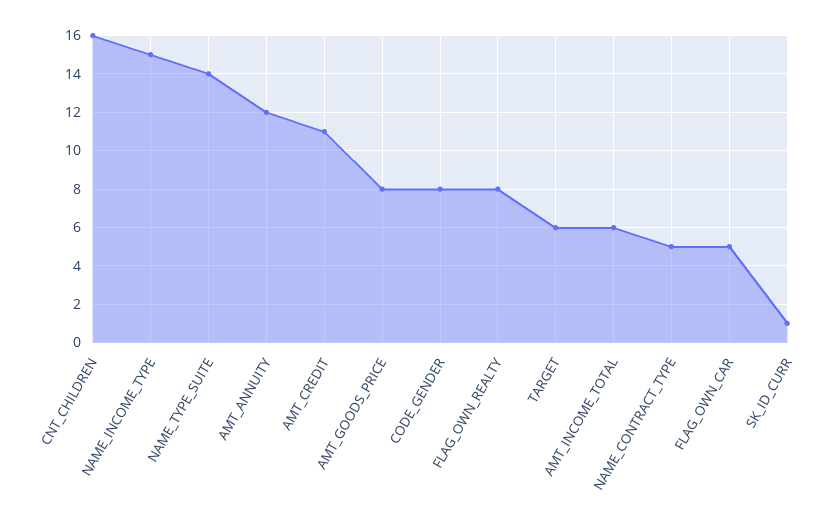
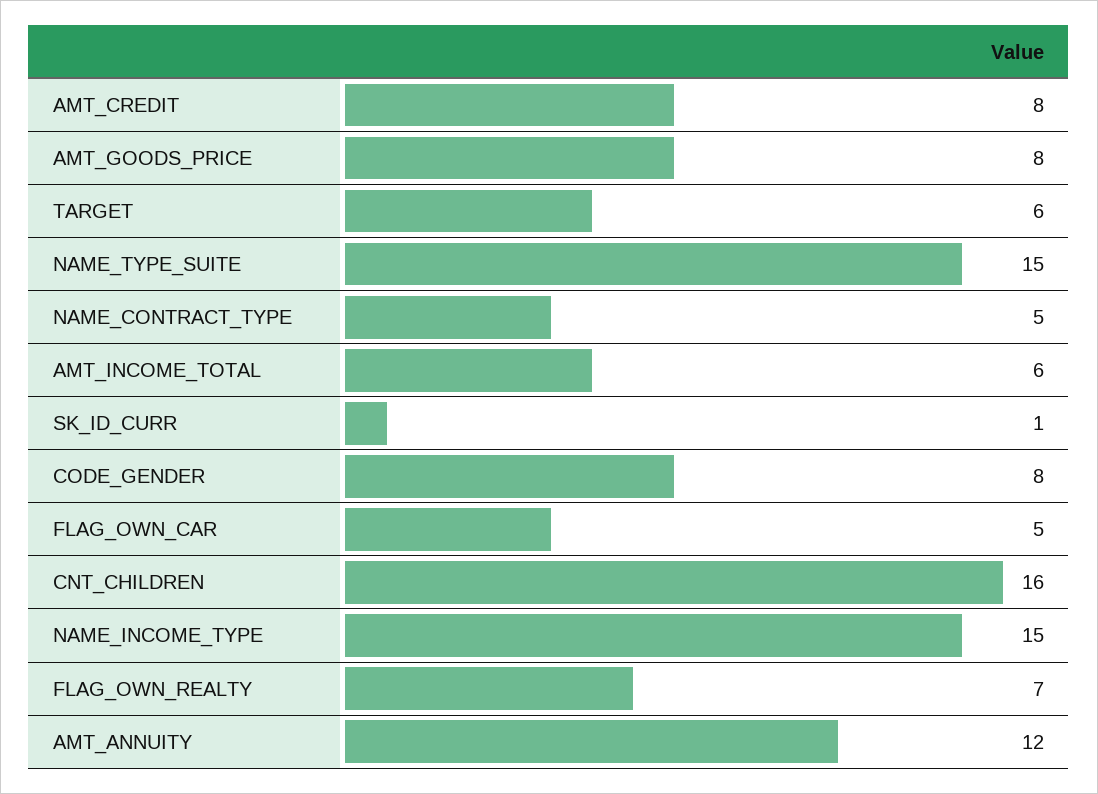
NAME_TYPE_SUITE: 14 -> 15
AMT_CREDIT: 11 -> 8
FLAG_OWN_REALTY: 8 -> 7

